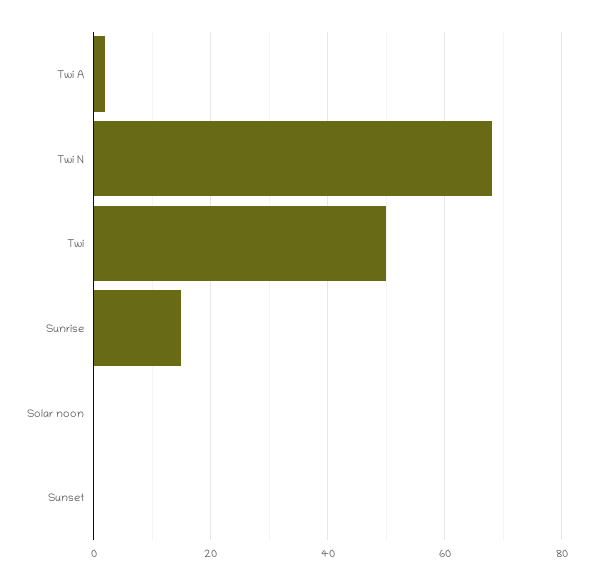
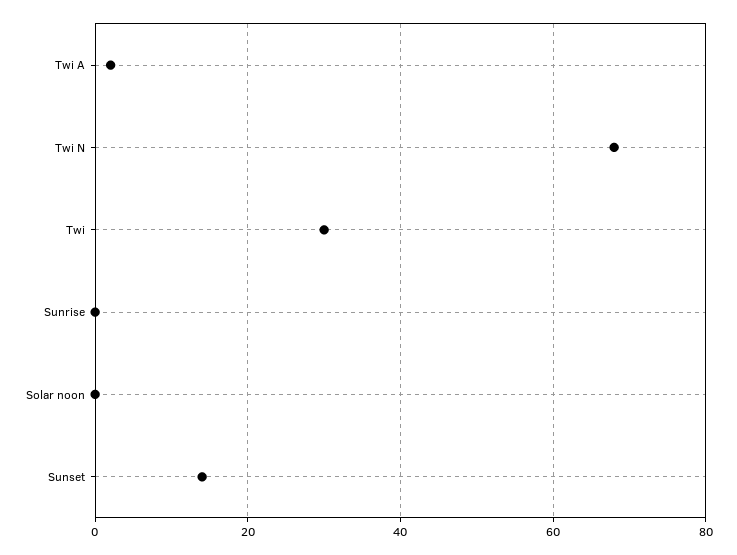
Twi: 50 -> 30
Sunrise: 15 -> 0
Sunset: 0 -> 15

